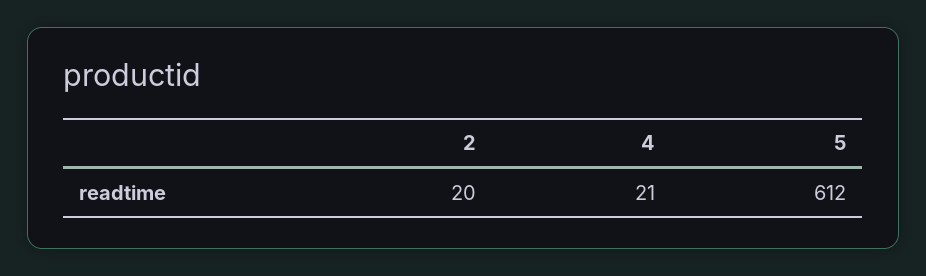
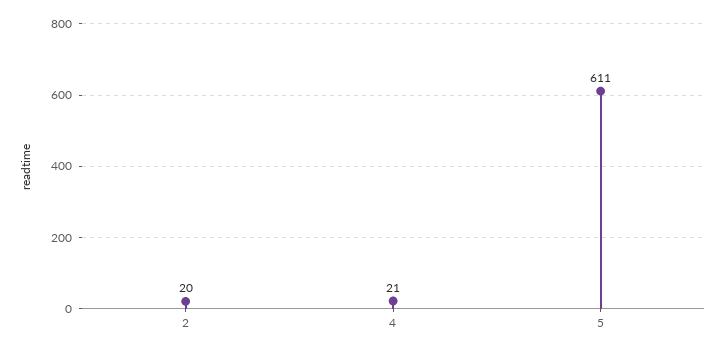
5: 612 -> 611

